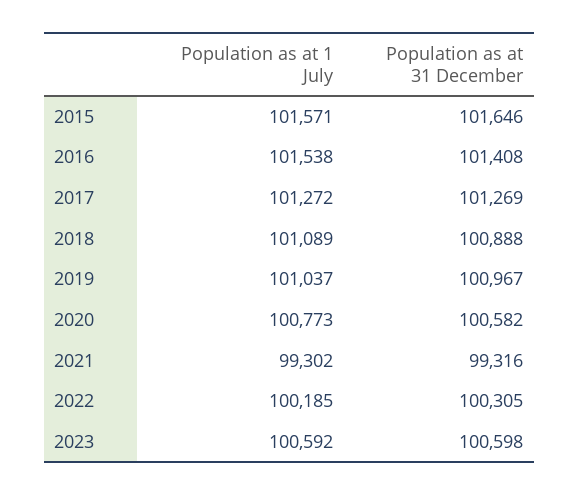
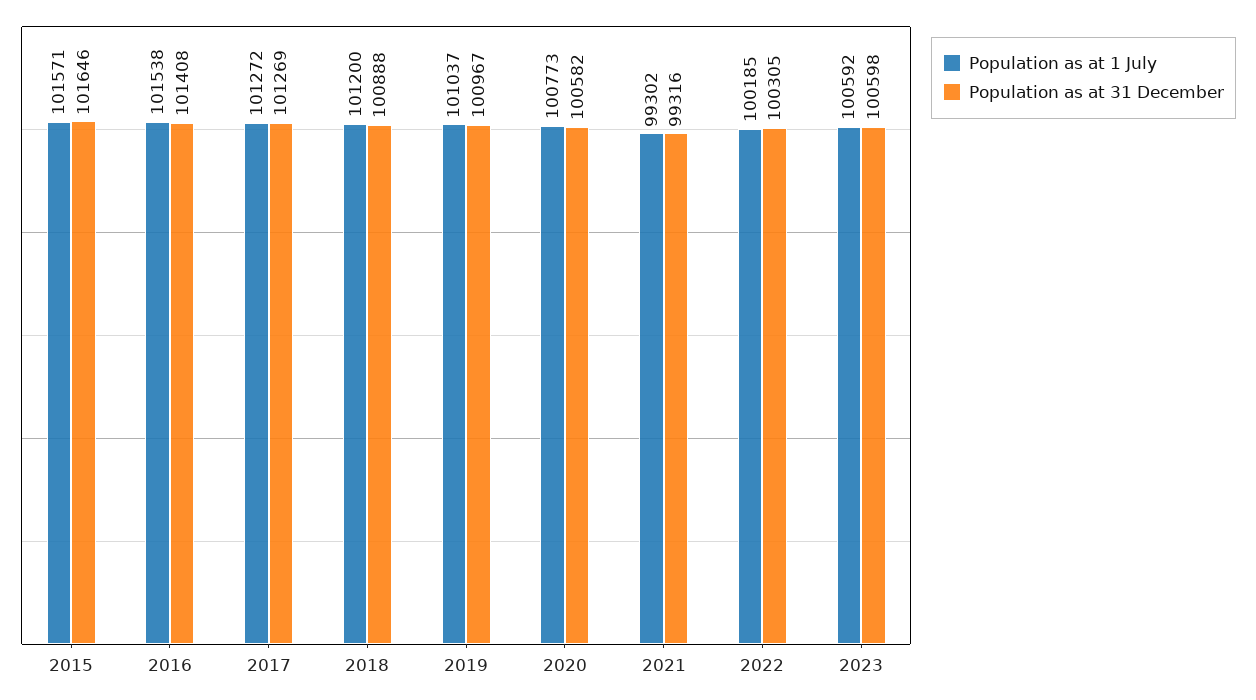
Population as at 1 July, 2018: 101089 -> 101200

